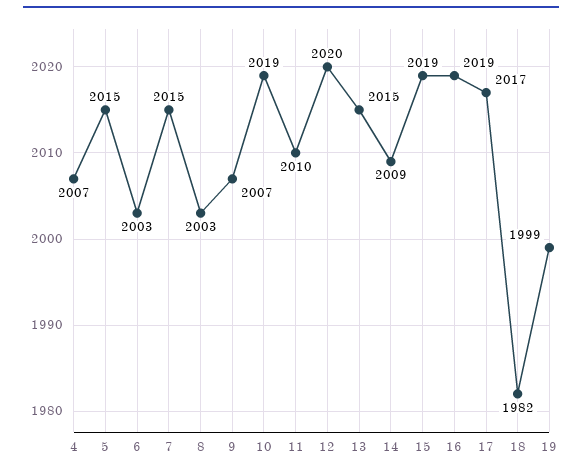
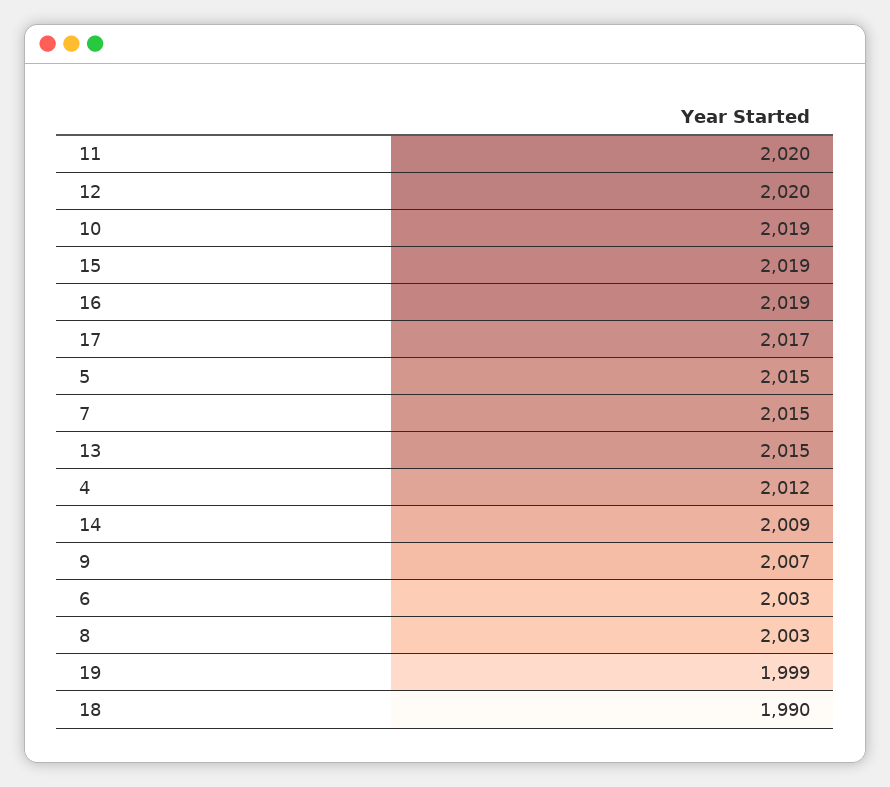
4: 2007 -> 2012
11: 2010 -> 2020
18: 1982 -> 1990

